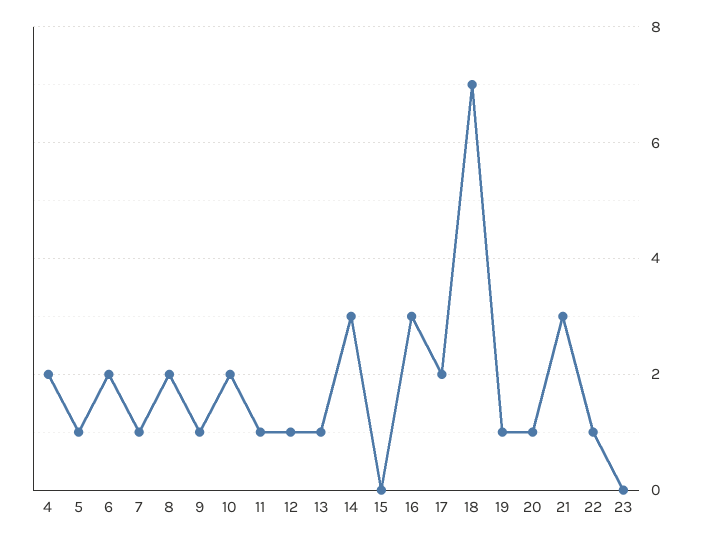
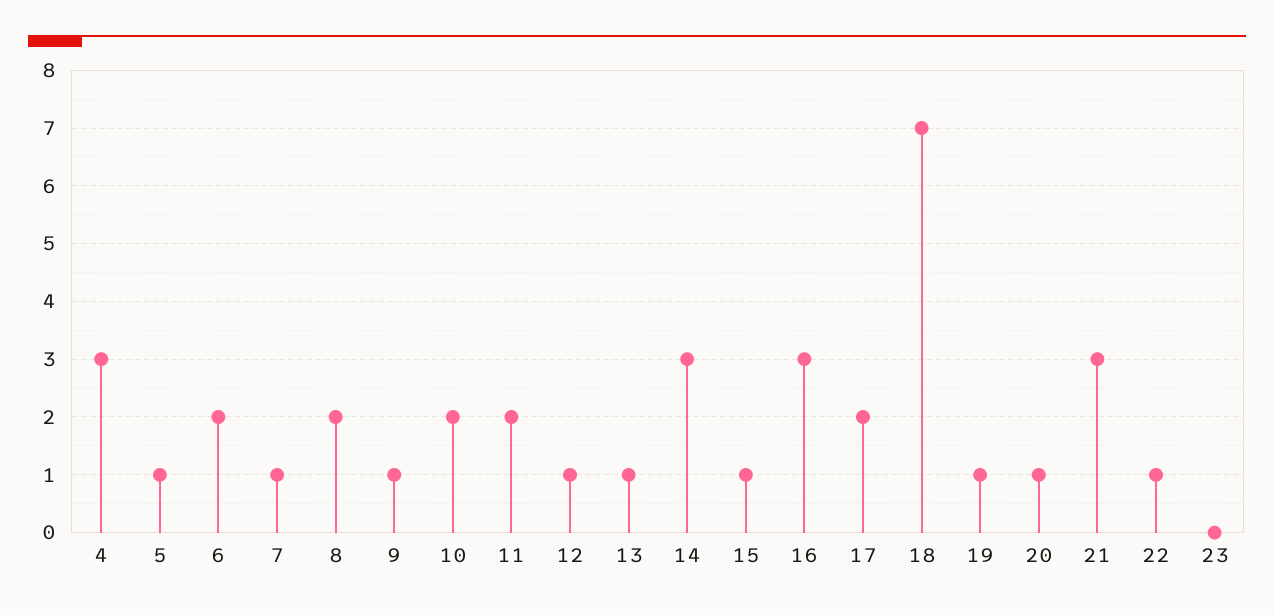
4: 2 -> 3
11: 1 -> 2
15: 0 -> 1

